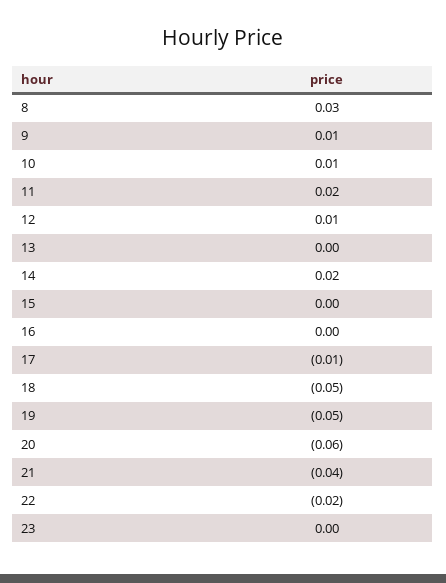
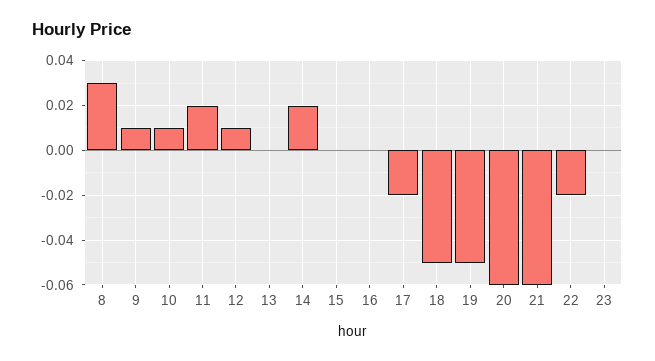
17: -0.01 -> -0.02
21: -0.04 -> -0.06

